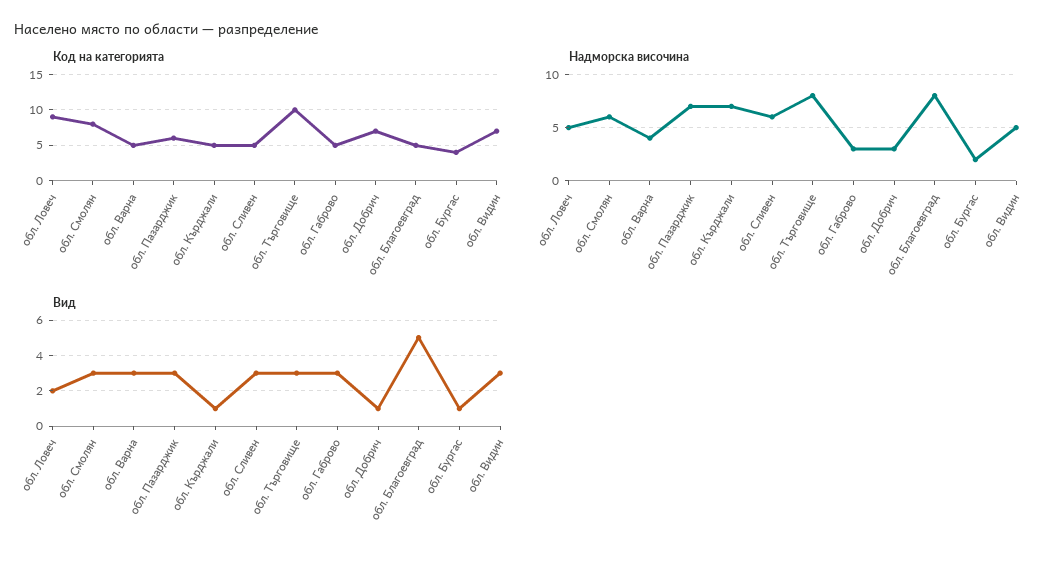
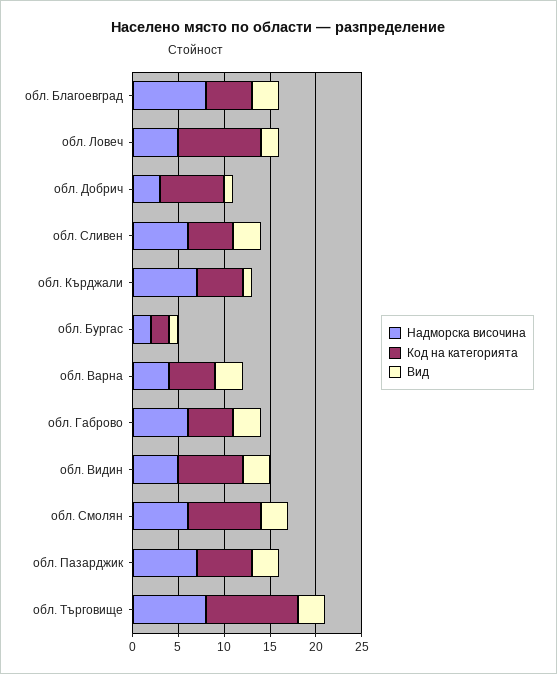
Код на категорията, обл. Бургас: 4 -> 2
Надморска височина, обл. Габрово: 3 -> 6
Вид, обл. Благоевград: 5 -> 3

